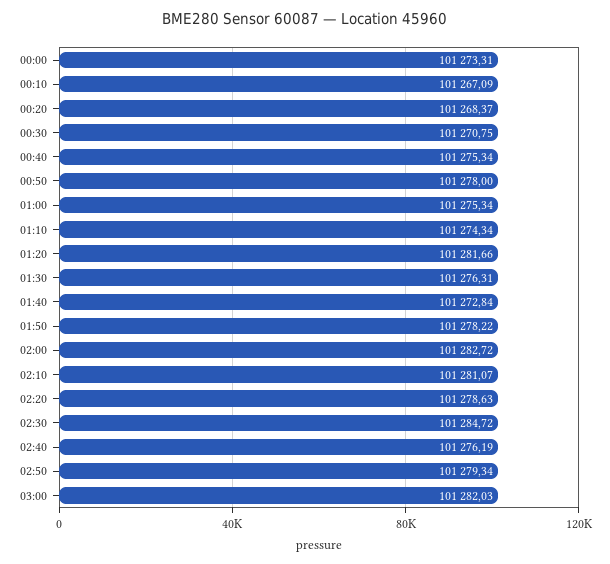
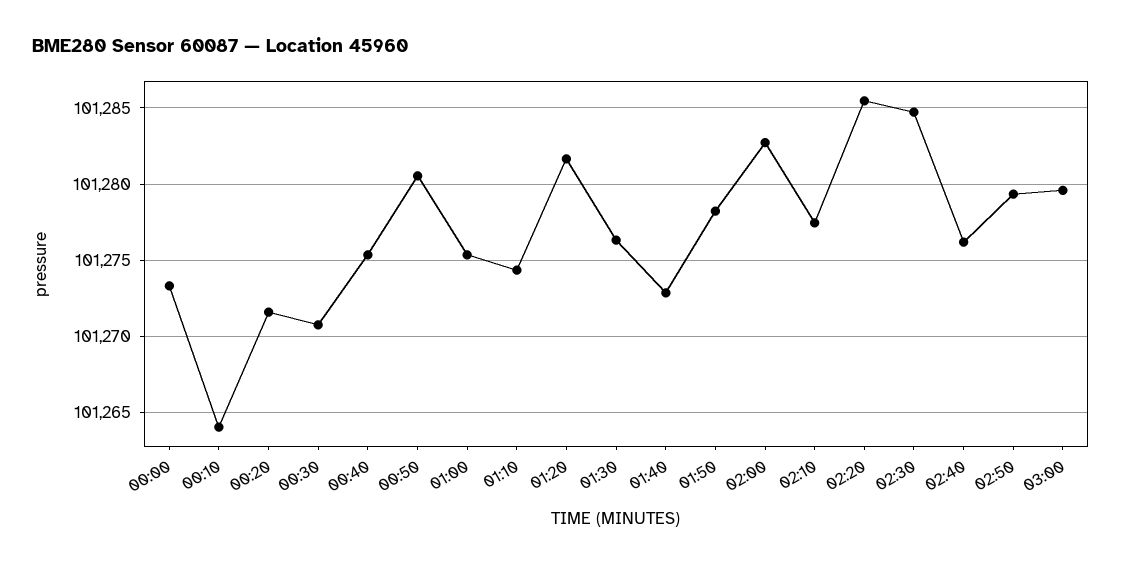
00:10: 101267.09 -> 101264
00:20: 101268.37 -> 101271.5
00:50: 101278 -> 101280.5
02:10: 101281.07 -> 101277.5
02:20: 101278.63 -> 101285.5
03:00: 101282.03 -> 101279.5

